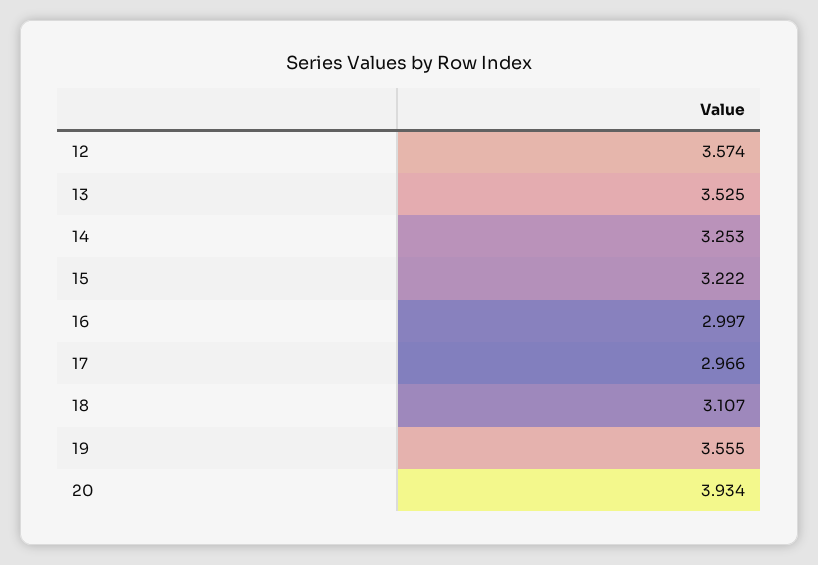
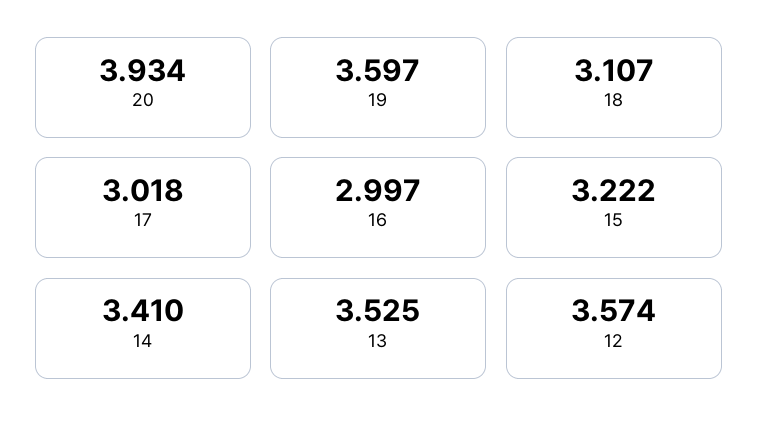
14: 3.253 -> 3.41
17: 2.966 -> 3.018
19: 3.555 -> 3.597

